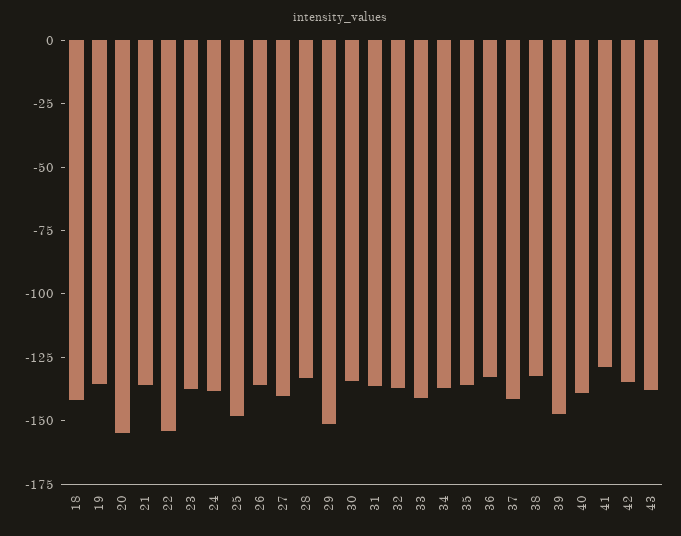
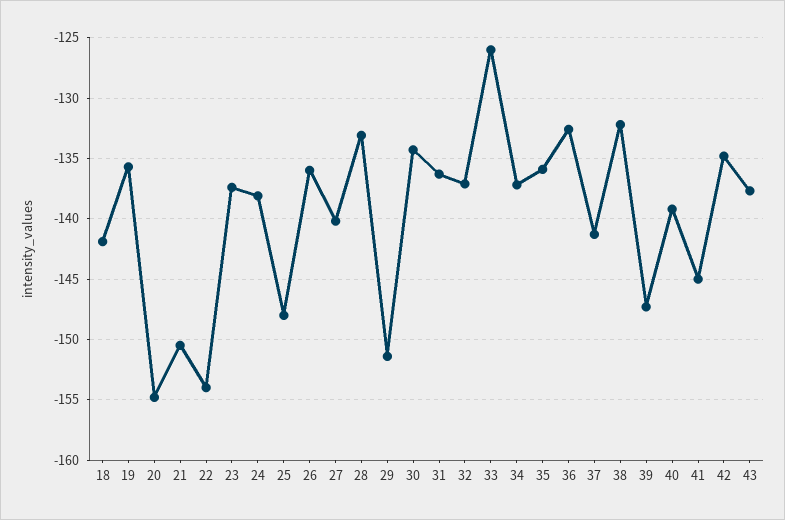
21: -135 -> -150.5
33: -140 -> -126
41: -130 -> -145

